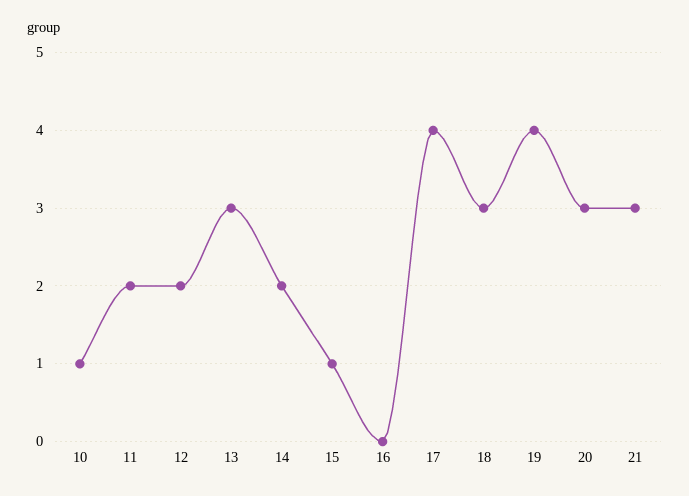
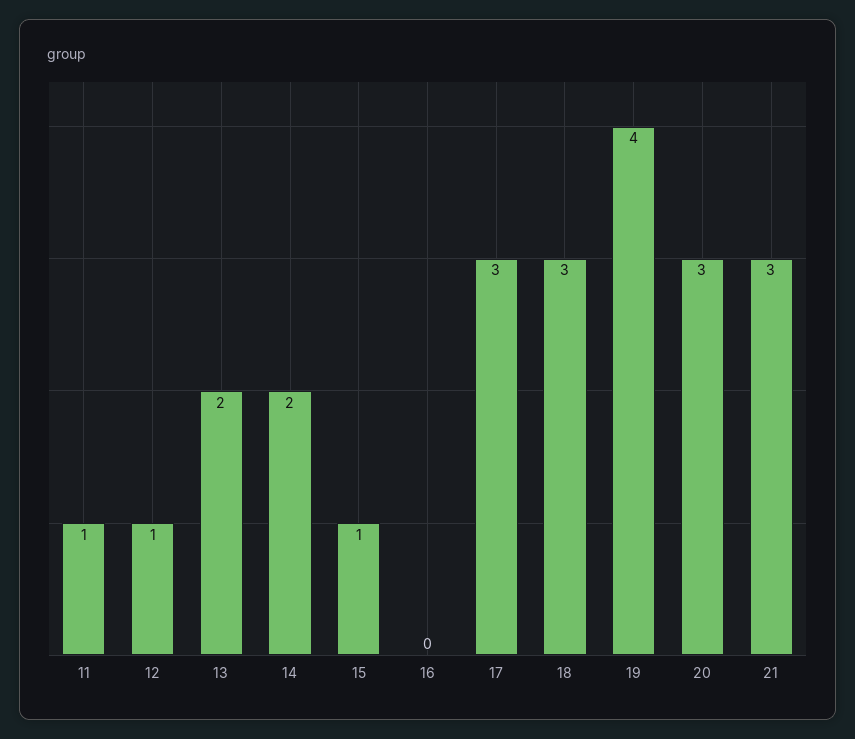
10: 1 -> none
11: 2 -> 1
12: 2 -> 1
13: 3 -> 2
17: 4 -> 3

